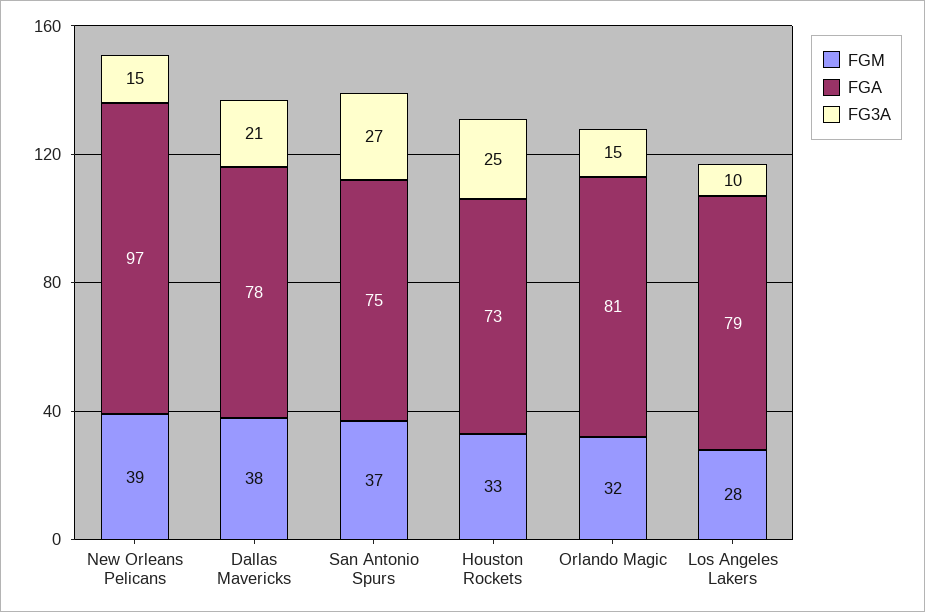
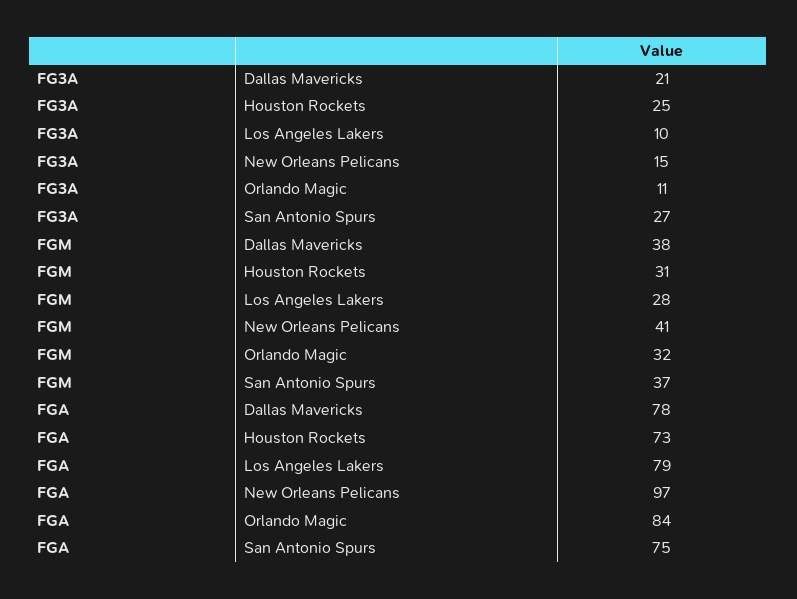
FGM, New Orleans Pelicans: 39 -> 41
FGM, Houston Rockets: 33 -> 31
FGA, Orlando Magic: 81 -> 84
FG3A, Orlando Magic: 15 -> 11

